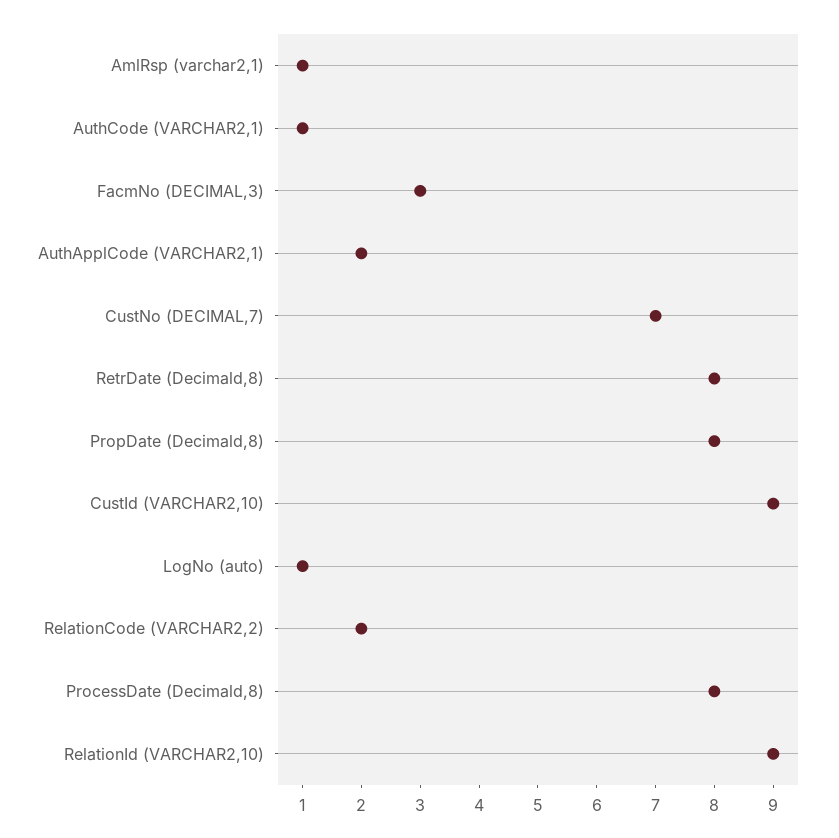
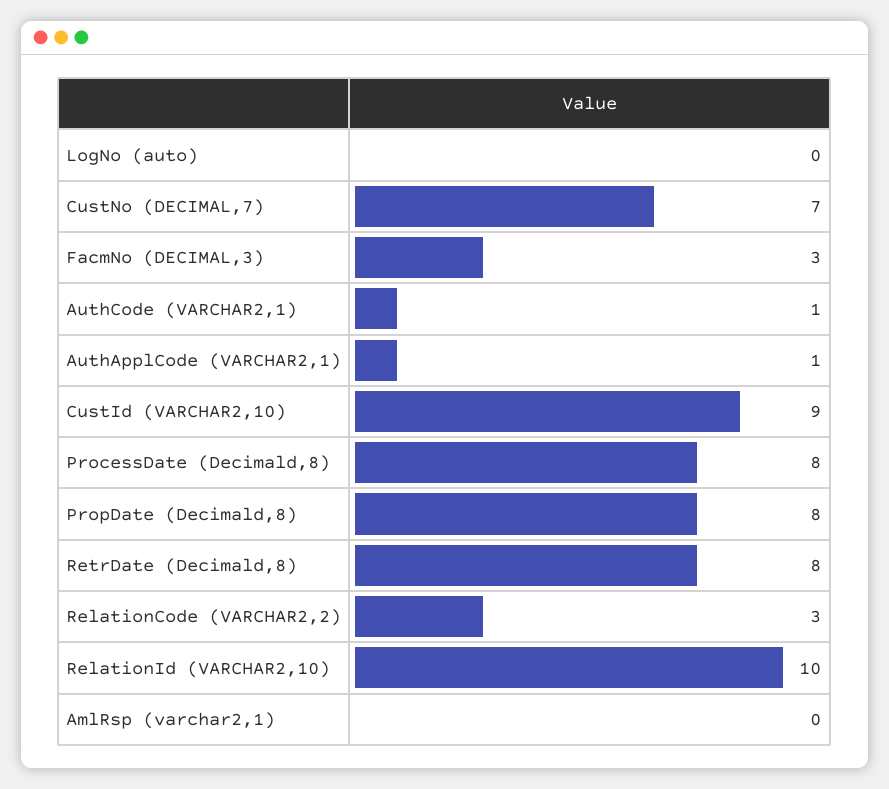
AmlRsp (varchar2,1): 1 -> 0
AuthApplCode (VARCHAR2,1): 2 -> 1
LogNo (auto): 1 -> 0
RelationCode (VARCHAR2,2): 2 -> 3
RelationId (VARCHAR2,10): 9 -> 10

